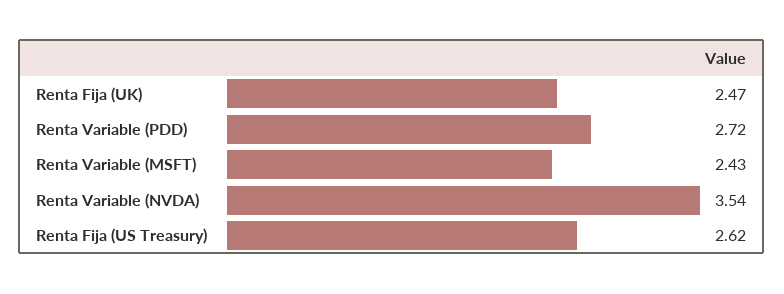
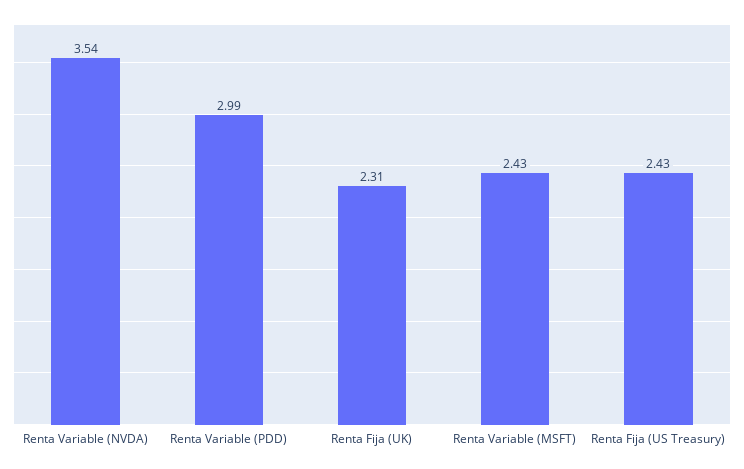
Renta Fija (UK): 2.47 -> 2.31
Renta Variable (PDD): 2.72 -> 2.99
Renta Fija (US Treasury): 2.62 -> 2.43

